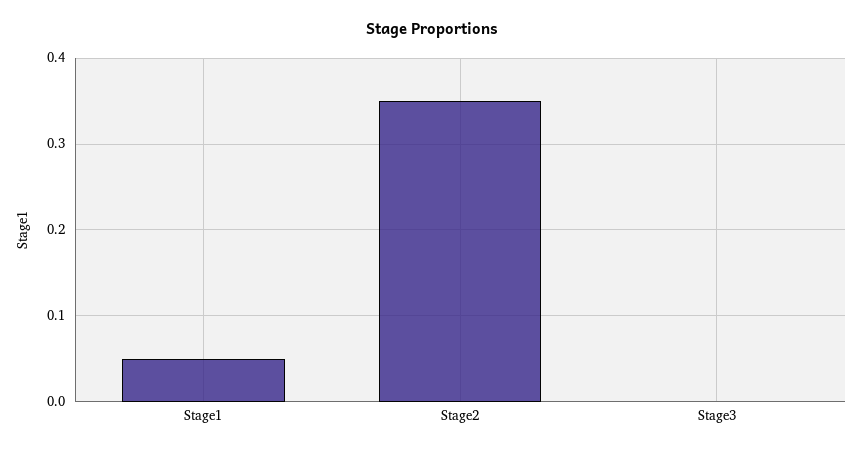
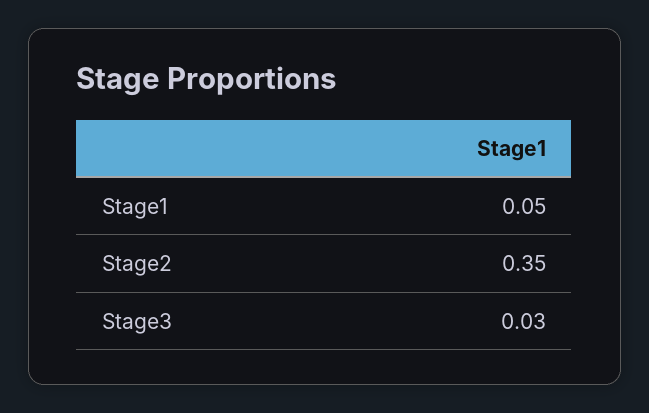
Stage3: 0 -> 0.03

